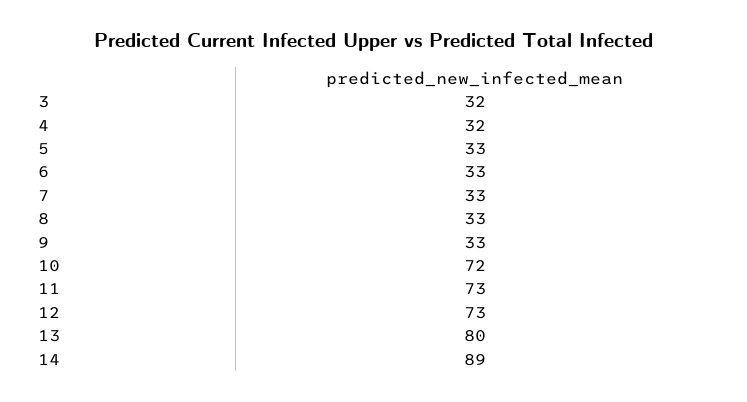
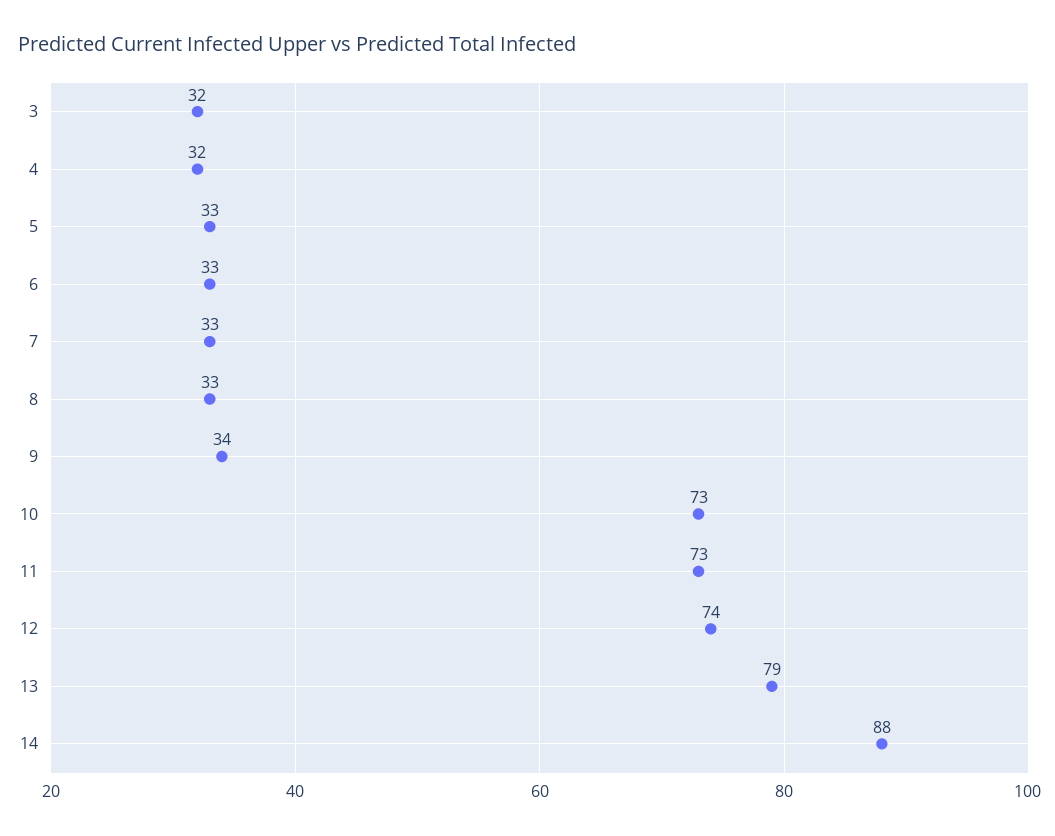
9: 33 -> 34
10: 72 -> 73
12: 73 -> 74
13: 80 -> 79
14: 89 -> 88

